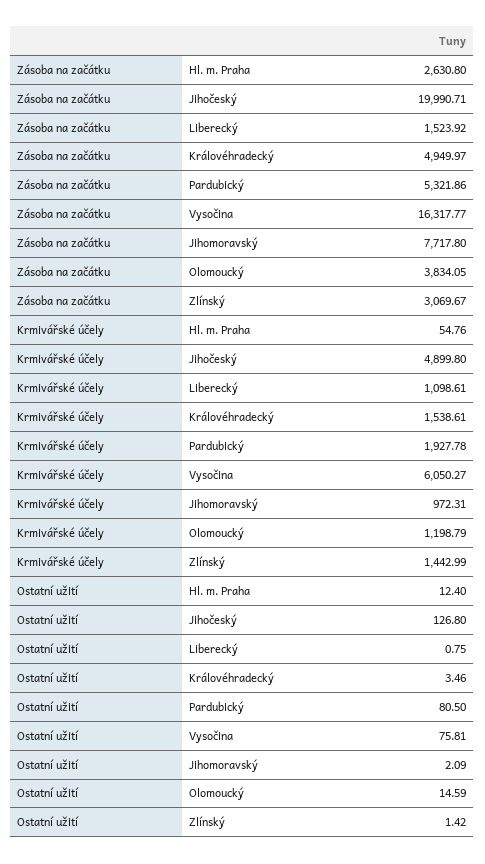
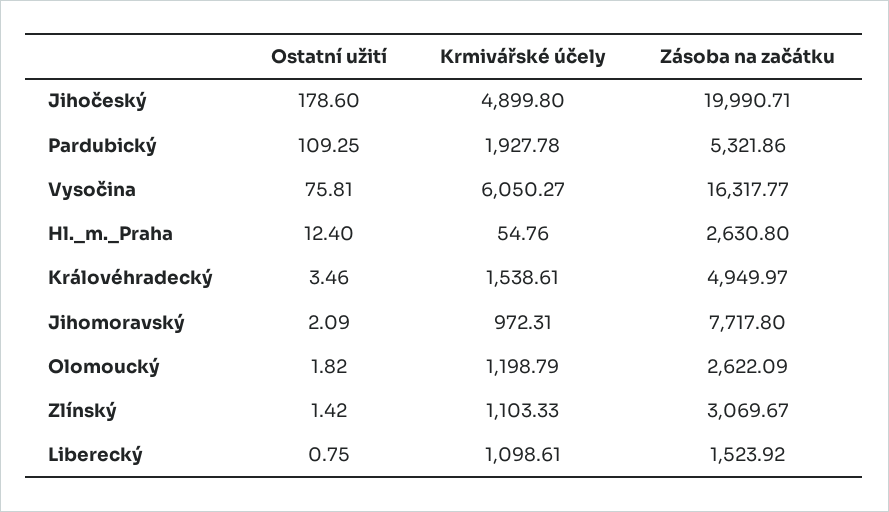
Zásoba na začátku, Olomoucký: 3834.05 -> 2622.09
Krmivářské účely, Zlínský: 1442.99 -> 1103.33
Ostatní užití, Jihočeský: 126.8 -> 178.6
Ostatní užití, Pardubický: 80.5 -> 109.25
Ostatní užití, Olomoucký: 14.59 -> 1.82

